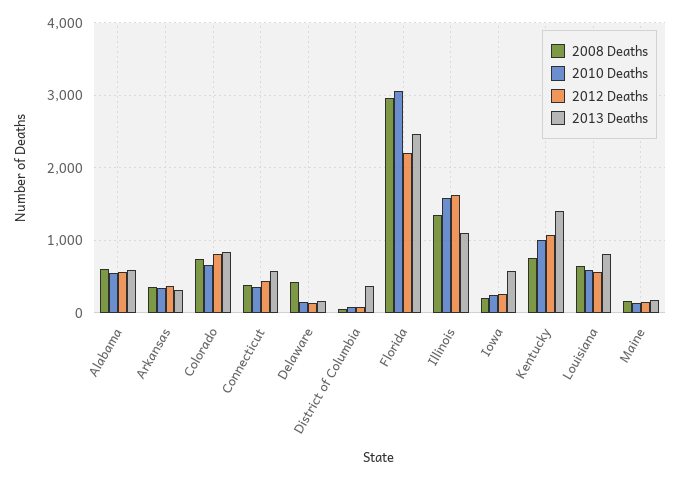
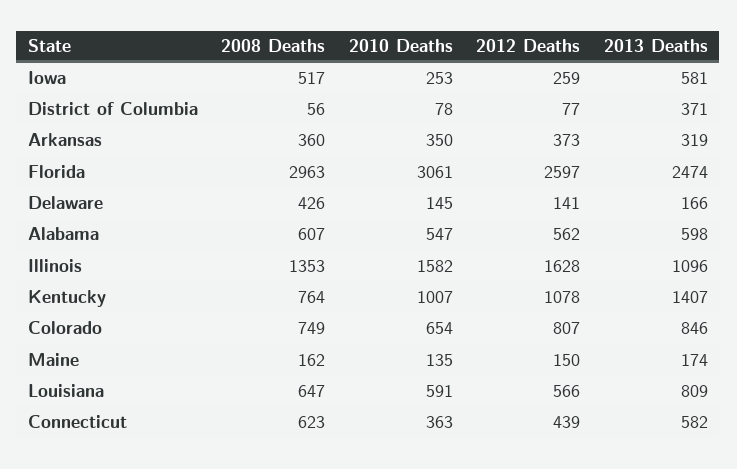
2008 Deaths, Connecticut: 400 -> 623
2012 Deaths, Florida: 2200 -> 2597
2008 Deaths, Iowa: 200 -> 517

